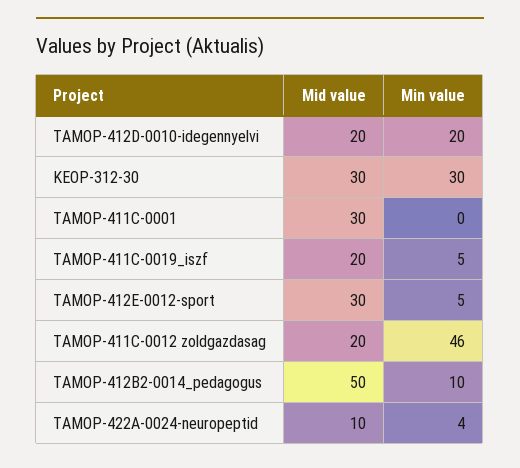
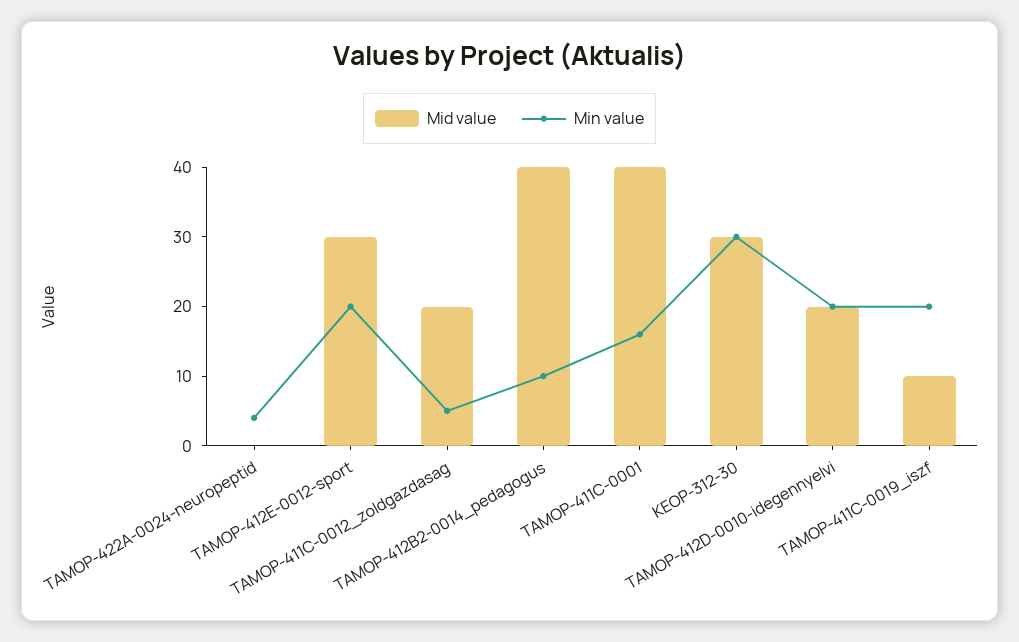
Mid value, TAMOP-411C-0001: 30 -> 40
Min value, TAMOP-411C-0001: 0 -> 15
Mid value, TAMOP-411C-0019_iszf: 20 -> 10
Min value, TAMOP-411C-0019_iszf: 5 -> 20
Min value, TAMOP-412E-0012-sport: 5 -> 20
Min value, TAMOP-411C-0012 zoldgazdasag: 46 -> 5
Mid value, TAMOP-412B2-0014_pedagogus: 50 -> 40
Mid value, TAMOP-422A-0024-neuropeptid: 10 -> 0

